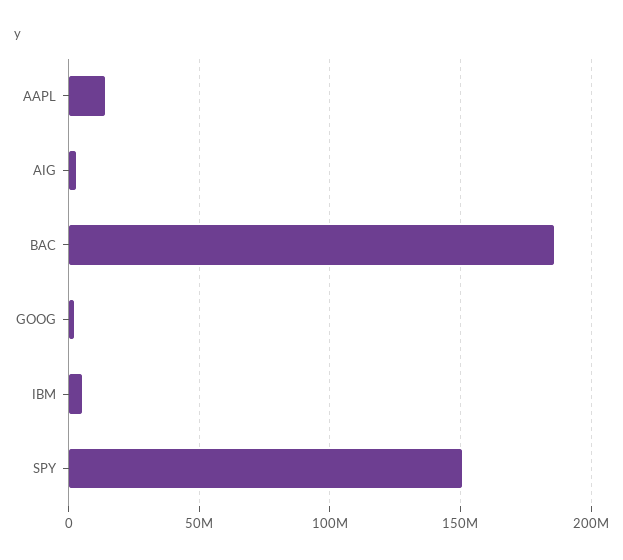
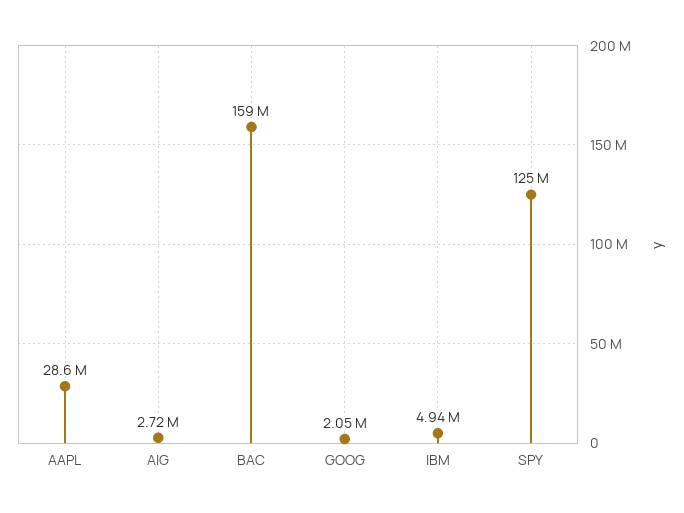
AAPL: 15000000 -> 28600000
BAC: 185000000 -> 159000000
SPY: 150000000 -> 125000000

